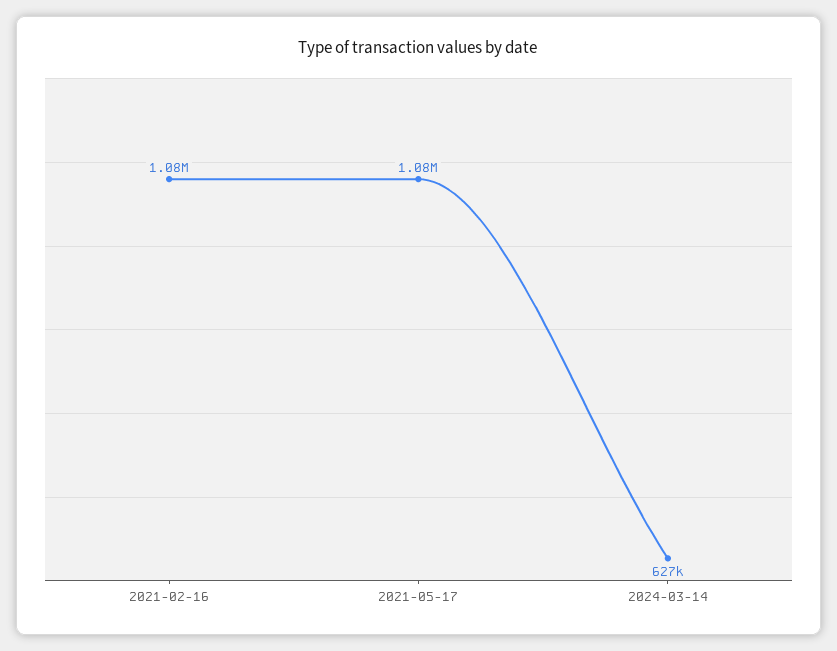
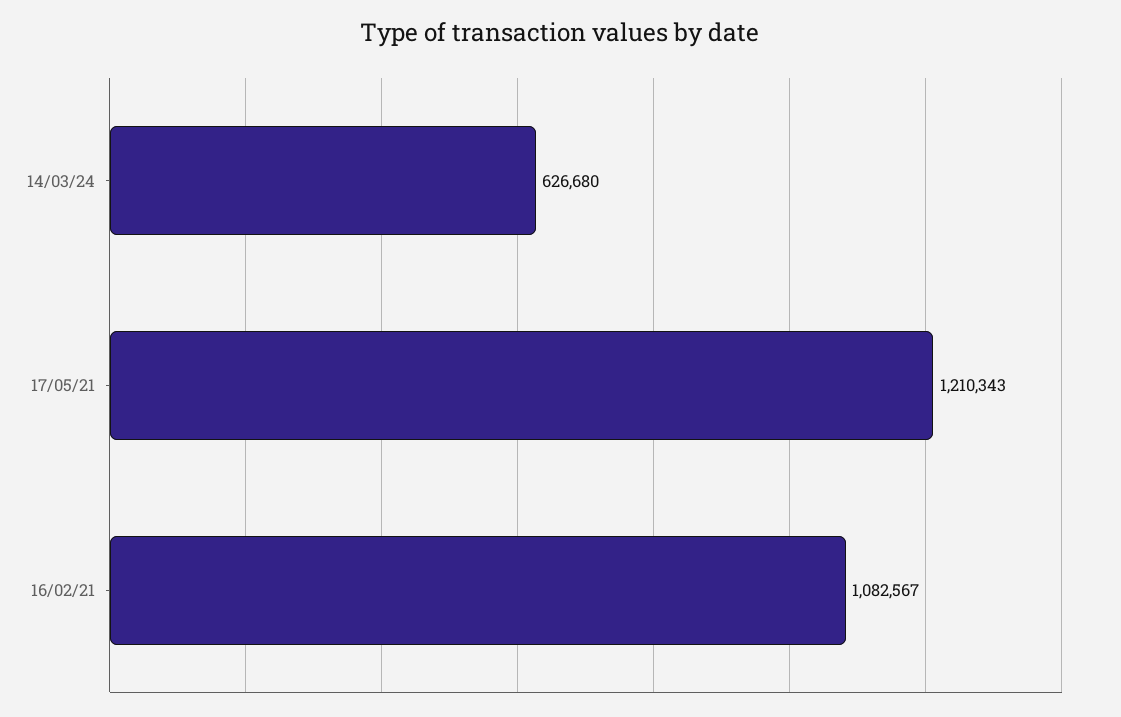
2021-05-17: 1080000 -> 1210343

